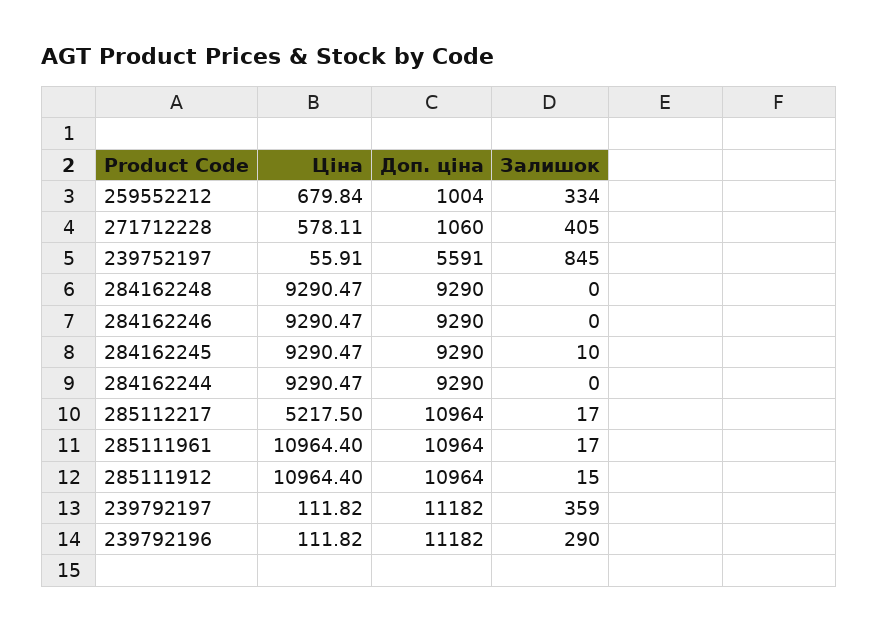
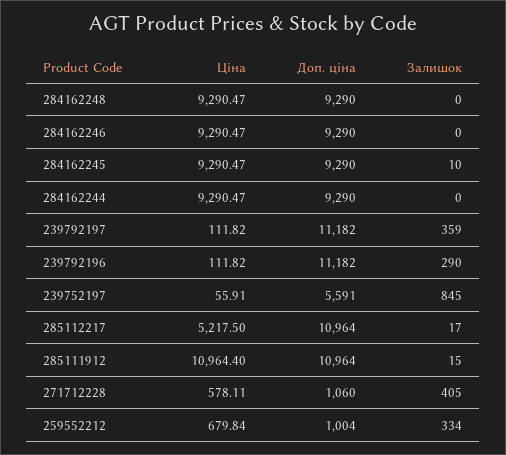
Ціна, 285111961: 10964.4 -> none
Доп. ціна, 285111961: 10964 -> none
Залишок, 285111961: 17 -> none

